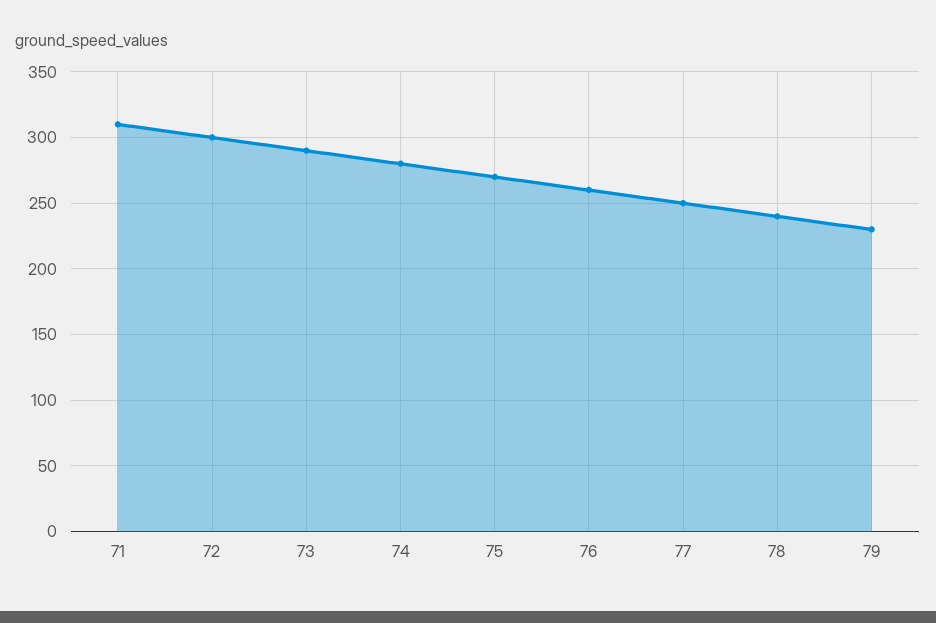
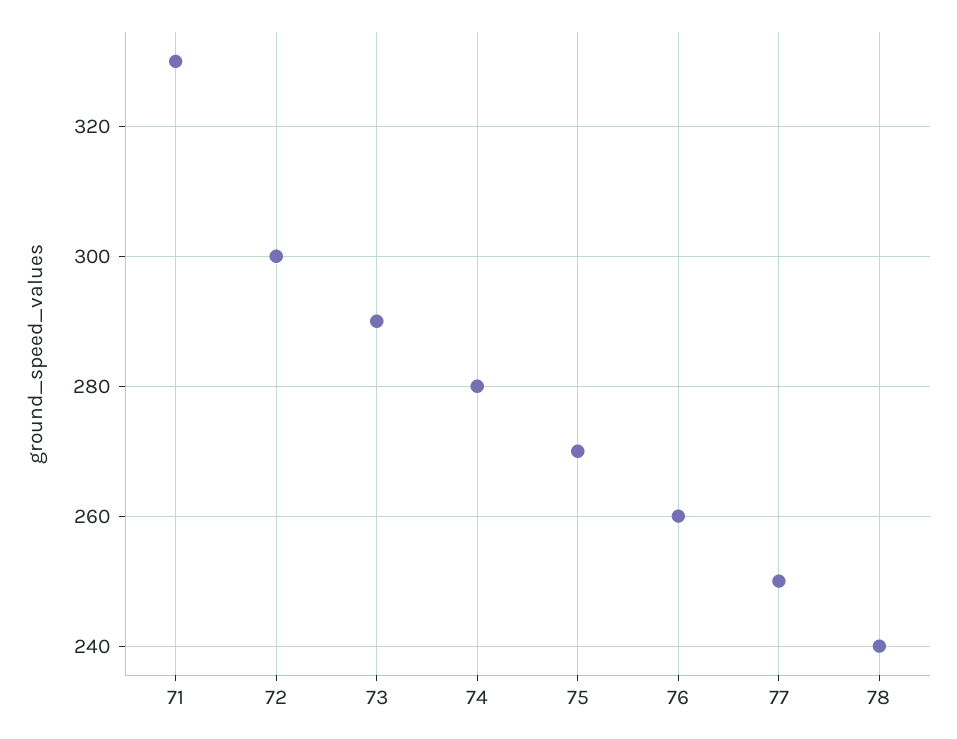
71: 310 -> 330
79: 230 -> none

